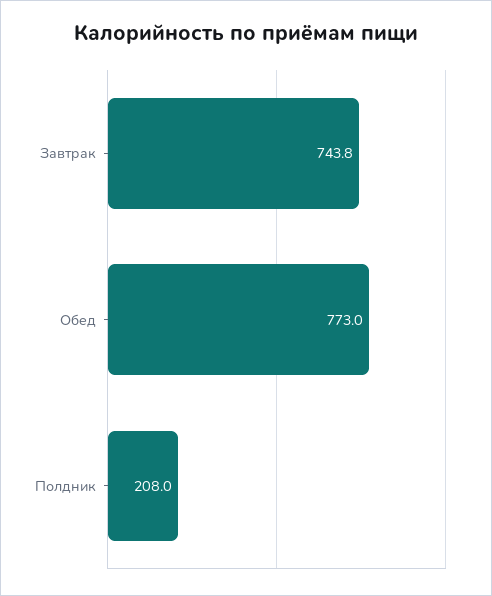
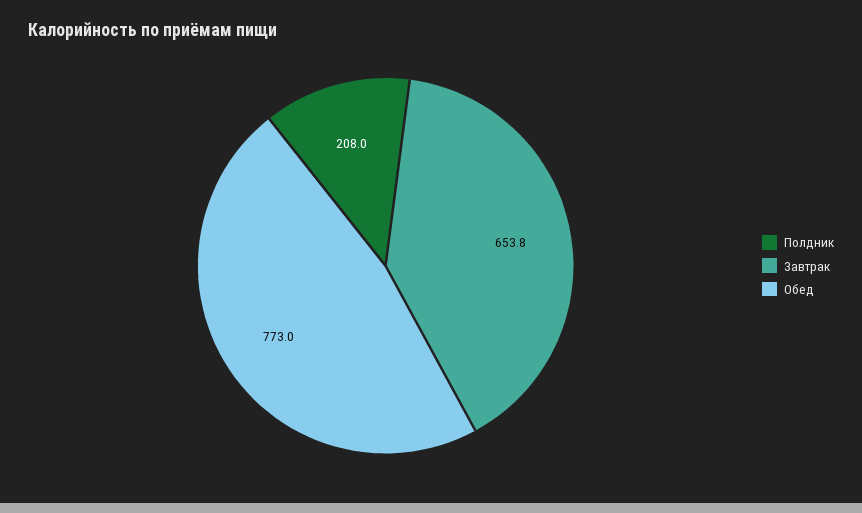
Завтрак: 743.8 -> 653.8

